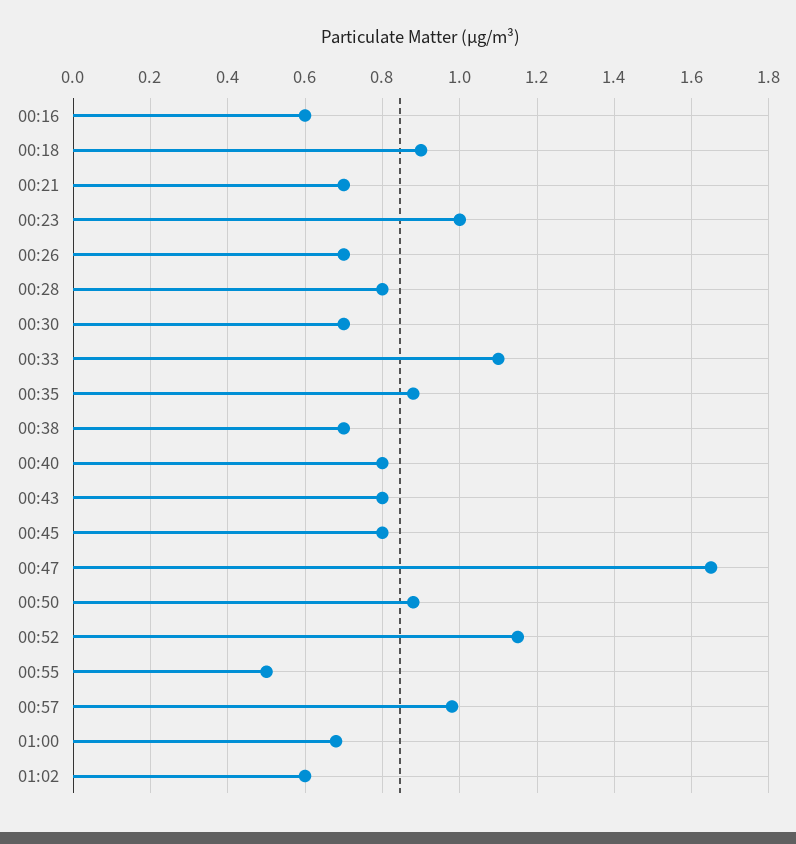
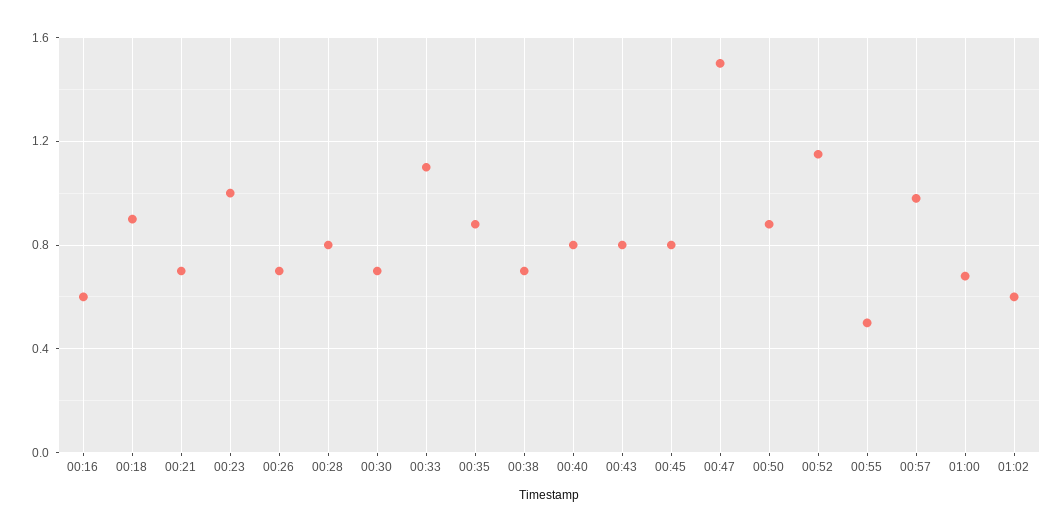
00:47: 1.65 -> 1.5

